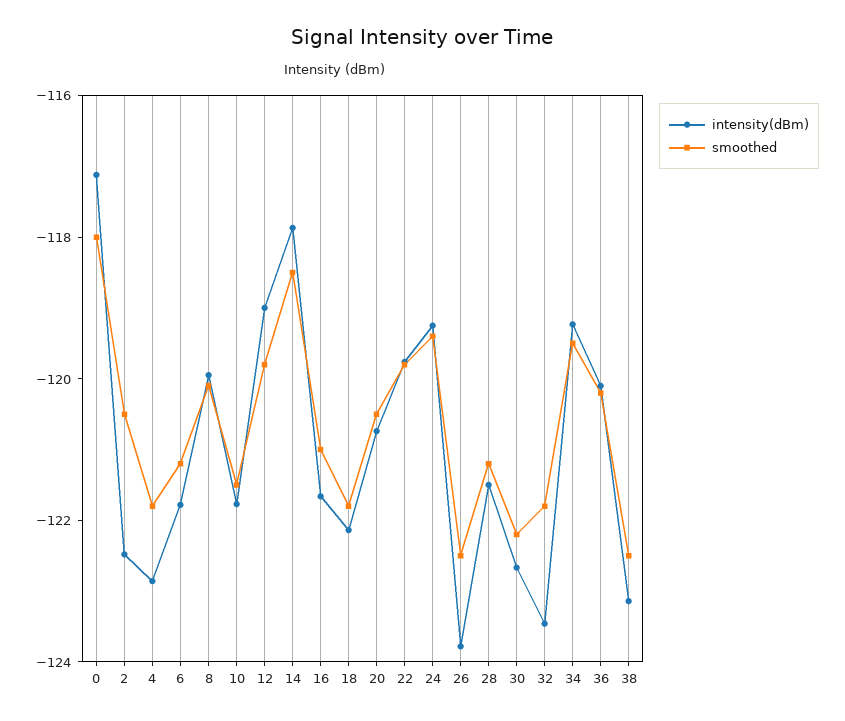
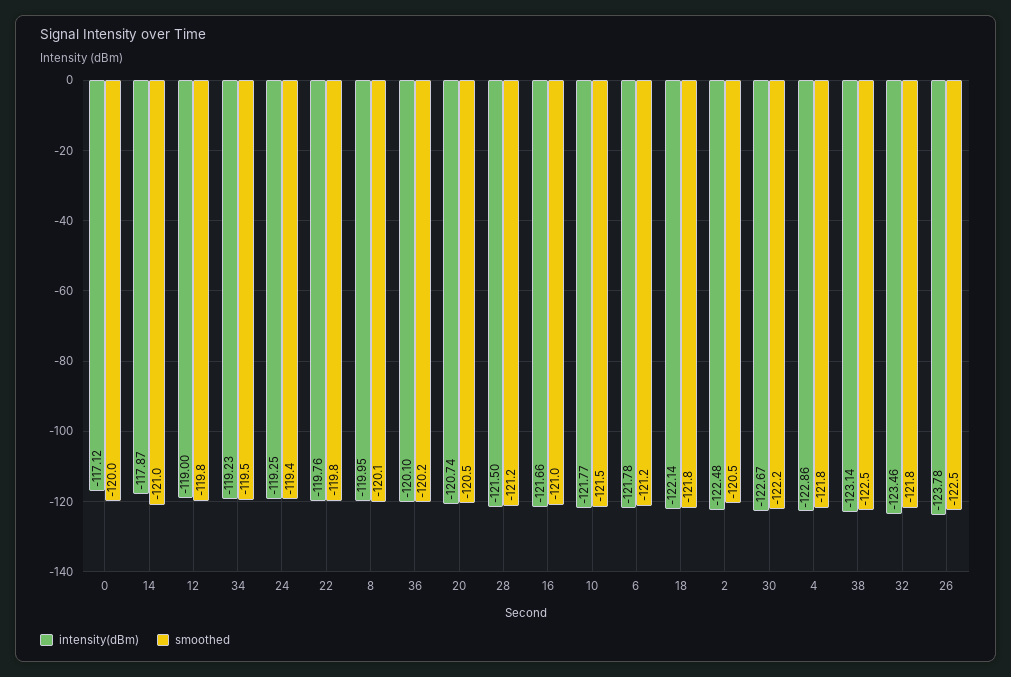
smoothed, 0: -118 -> -120
smoothed, 14: -118.5 -> -121

